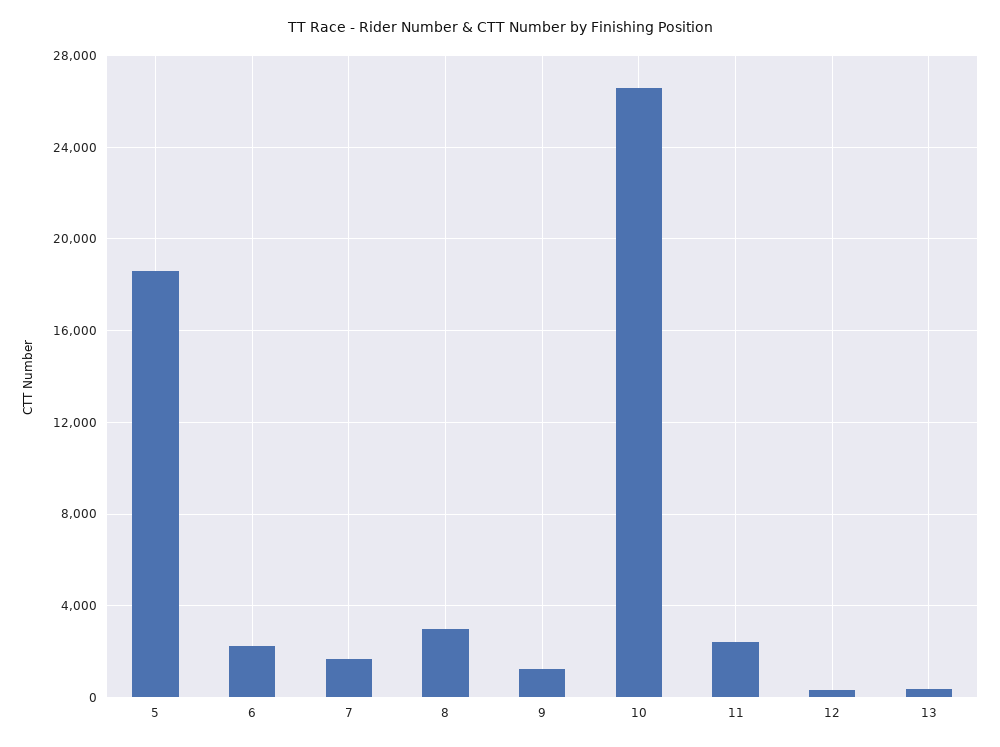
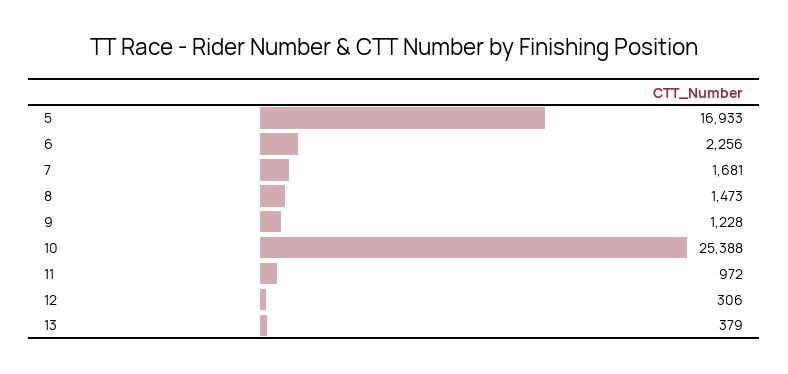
5: 18500 -> 16933
8: 3000 -> 1473
10: 26500 -> 25388
11: 2500 -> 972

